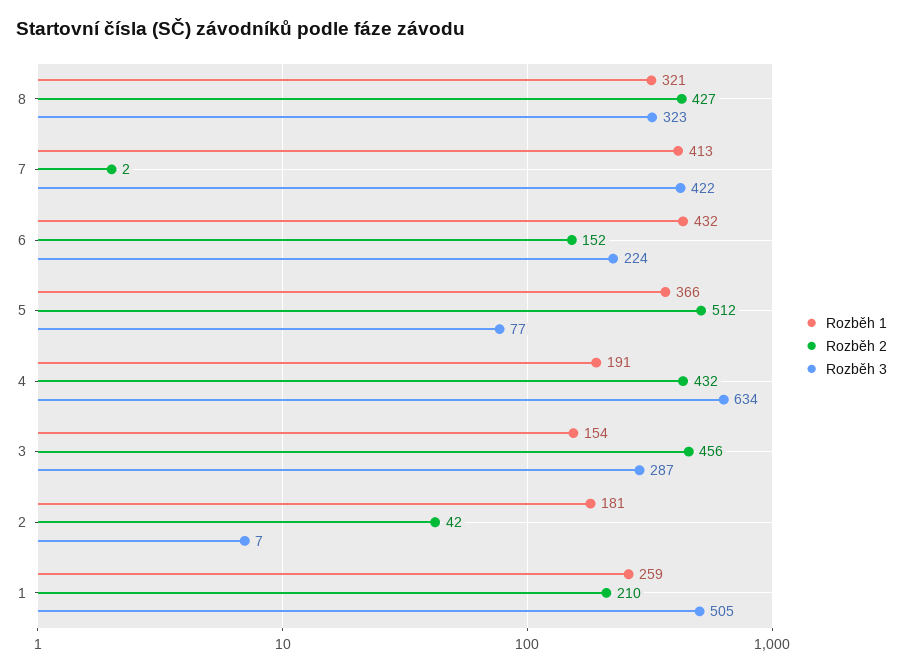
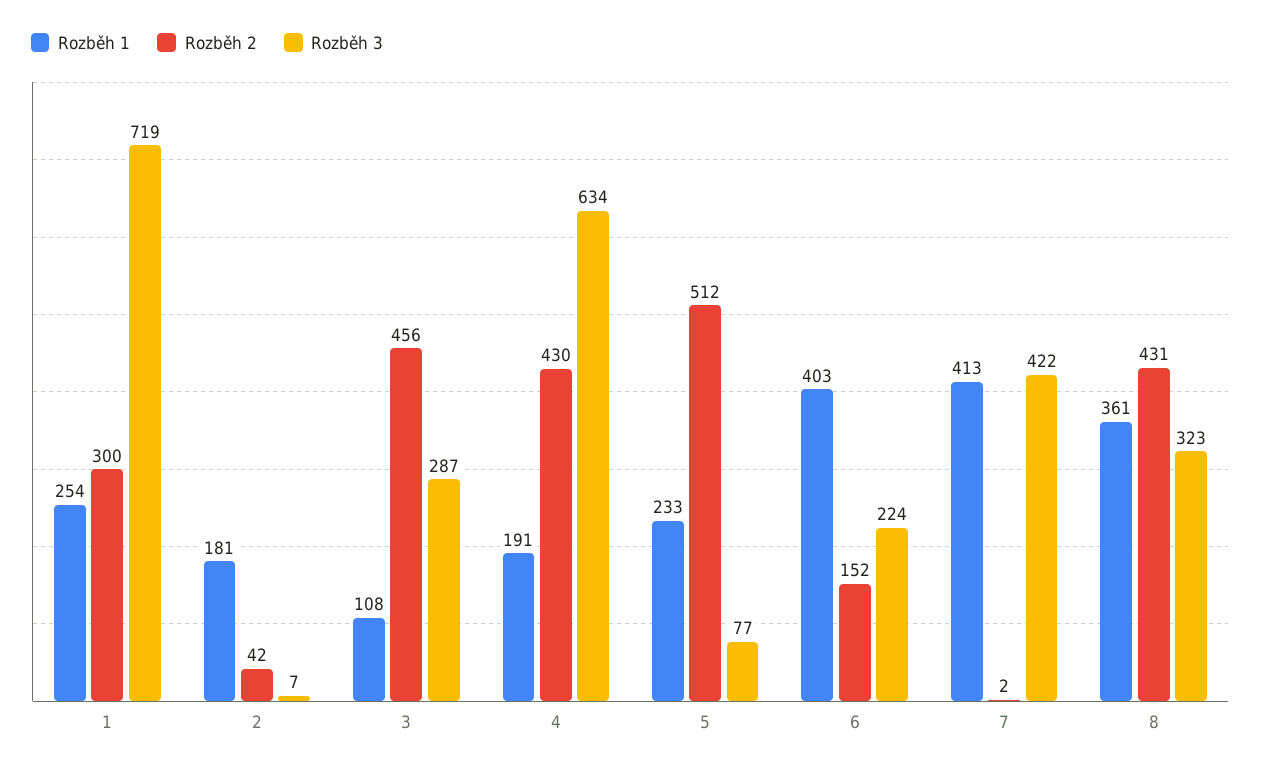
Rozběh 1, 8: 321 -> 361
Rozběh 2, 8: 427 -> 431
Rozběh 1, 6: 432 -> 403
Rozběh 1, 5: 366 -> 233
Rozběh 2, 4: 432 -> 430
Rozběh 1, 3: 154 -> 108
Rozběh 1, 1: 259 -> 254
Rozběh 2, 1: 210 -> 300
Rozběh 3, 1: 505 -> 719

